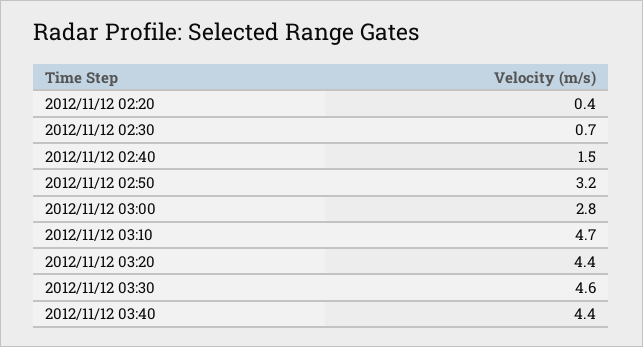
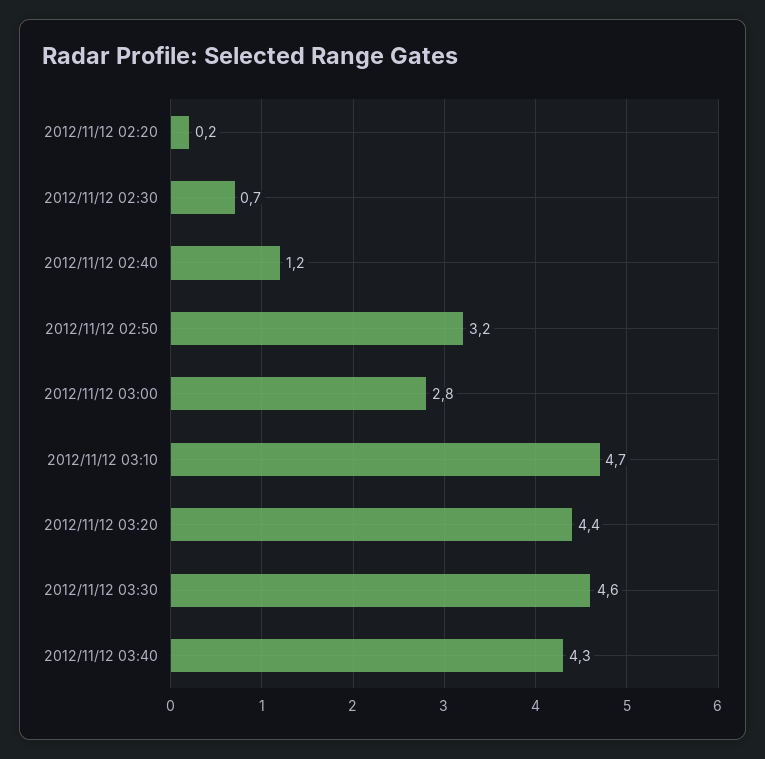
2012/11/12 02:20: 0.4 -> 0.2
2012/11/12 02:40: 1.5 -> 1.2
2012/11/12 03:40: 4.4 -> 4.3

